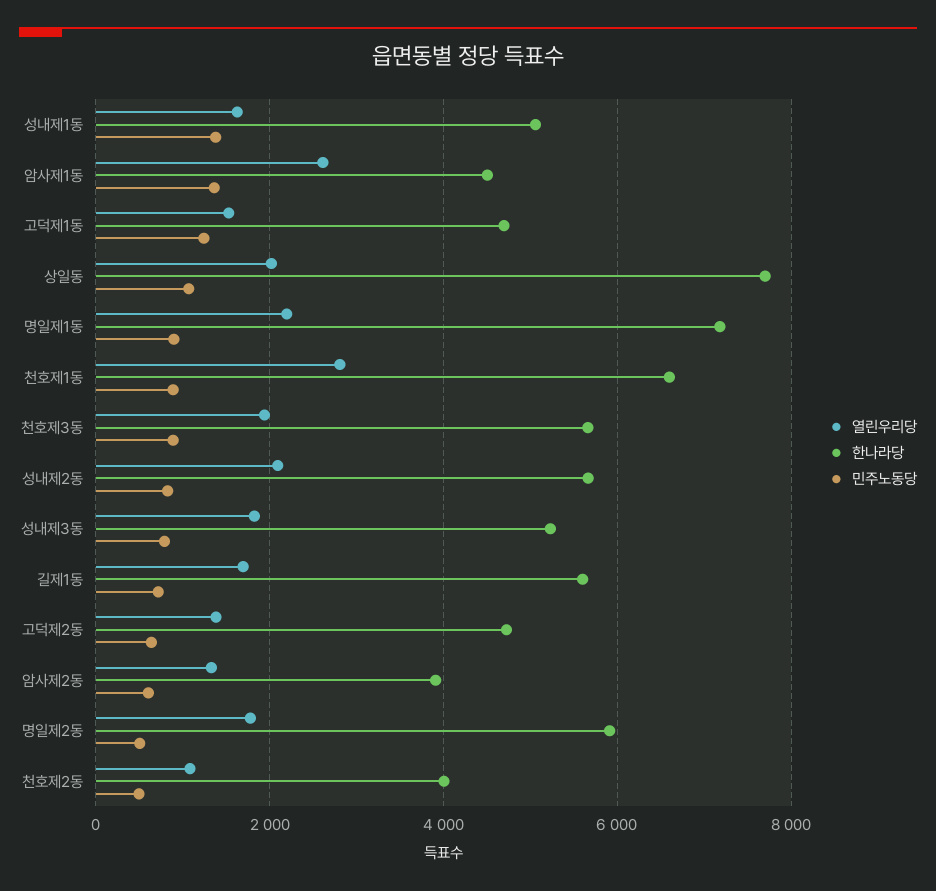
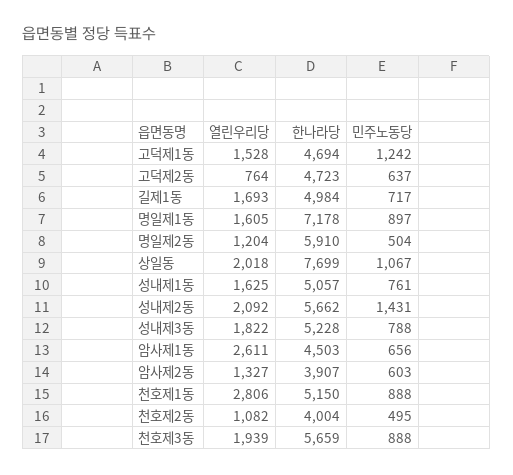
민주노동당, 성내제1동: 1400 -> 761
민주노동당, 암사제1동: 1400 -> 656
열린우리당, 명일제1동: 2200 -> 1605
한나라당, 천호제1동: 6600 -> 5150
민주노동당, 성내제2동: 800 -> 1431
한나라당, 길제1동: 5600 -> 4984
열린우리당, 고덕제2동: 1400 -> 764
열린우리당, 명일제2동: 1800 -> 1204

